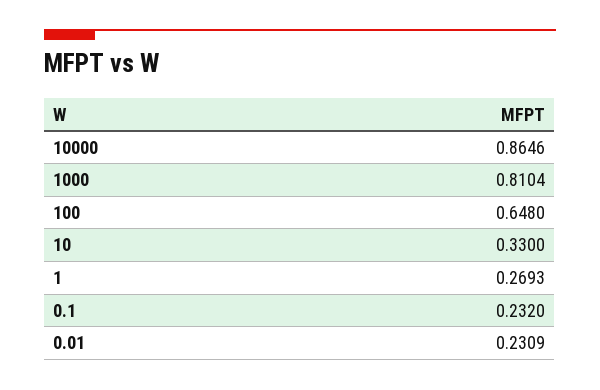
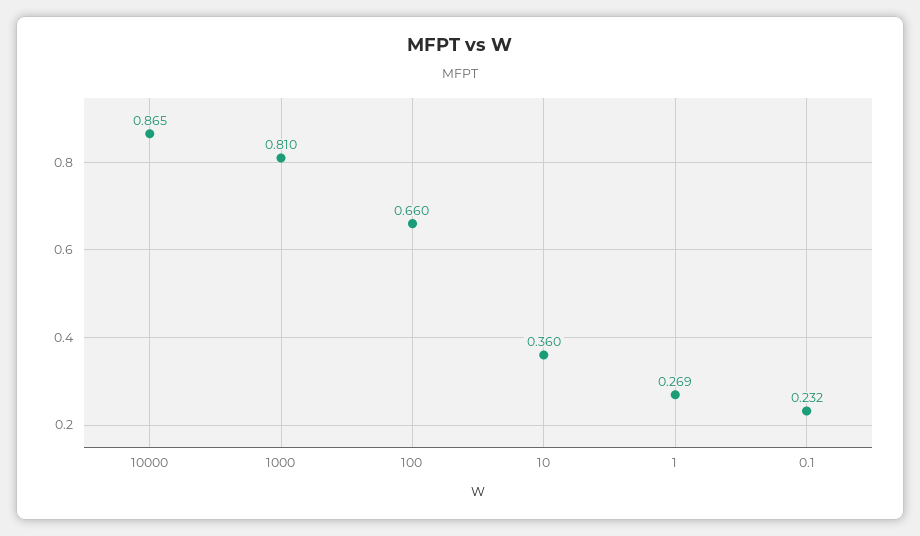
100: 0.648 -> 0.66
10: 0.33 -> 0.36
0.01: 0.2309 -> none

